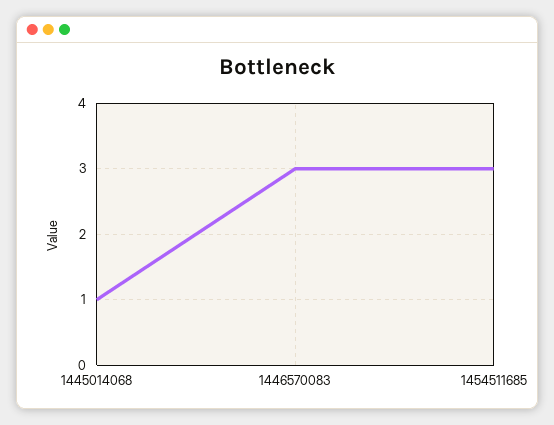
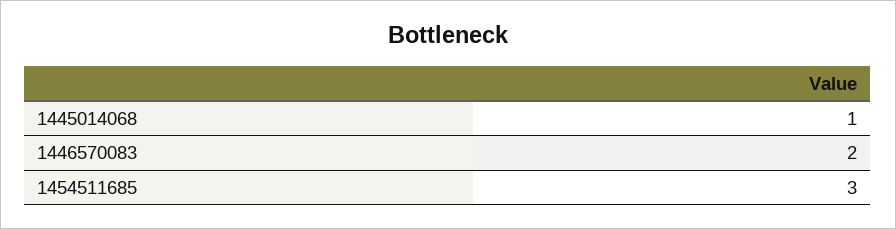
1446570083: 3 -> 2

